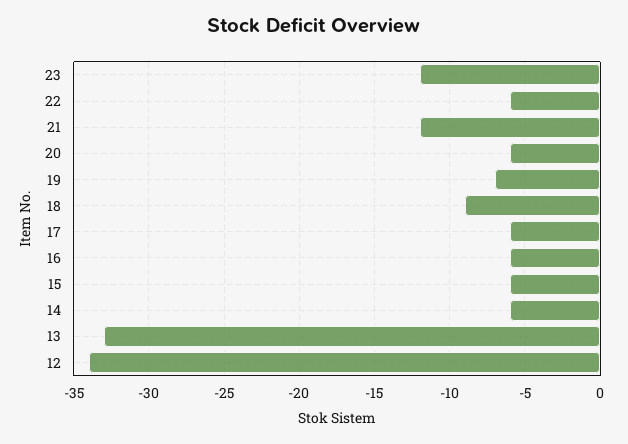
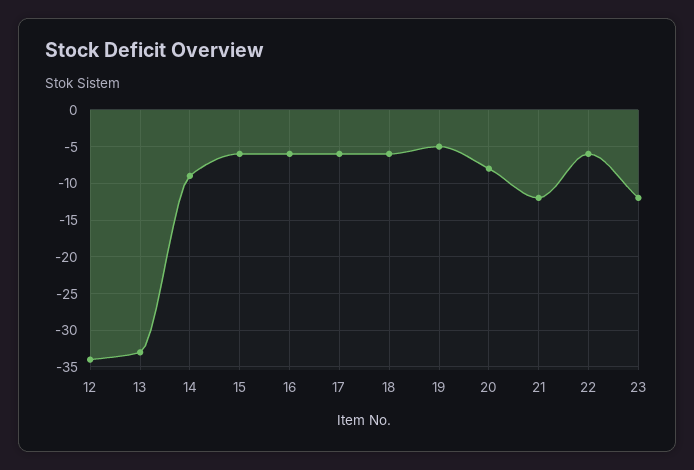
20: -6 -> -8
19: -7 -> -5
18: -9 -> -6
14: -6 -> -9

